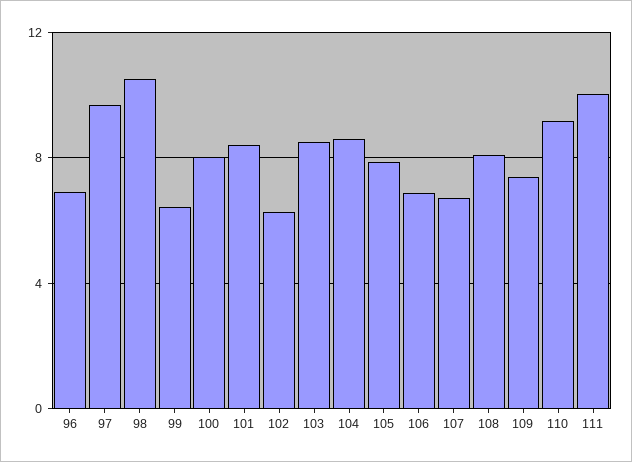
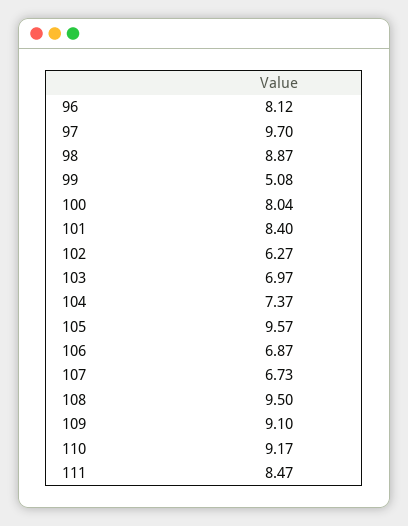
96: 7 -> 8.12
98: 10.5 -> 8.87
99: 6.5 -> 5.08
103: 8.5 -> 6.97
104: 8.5 -> 7.37
105: 8 -> 9.57
108: 8 -> 9.5
109: 7.5 -> 9.1
111: 10 -> 8.47

